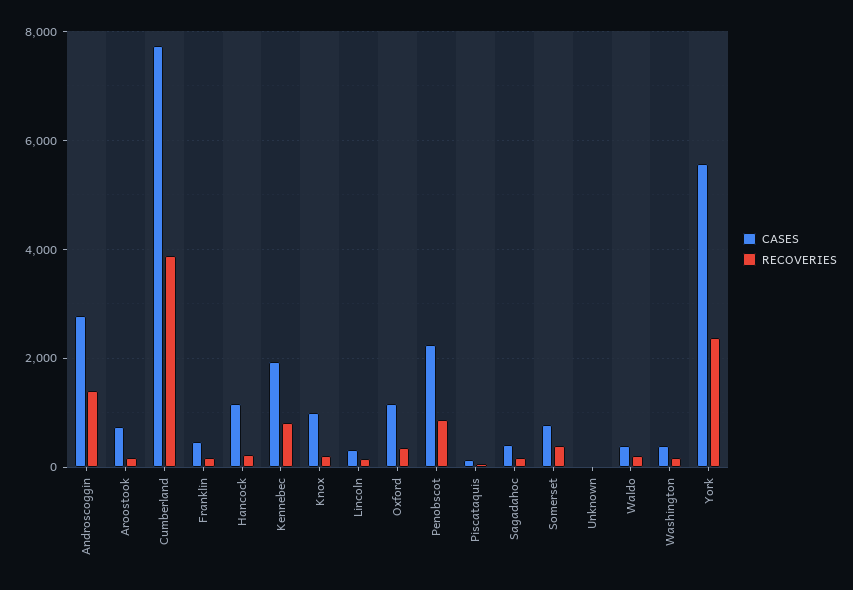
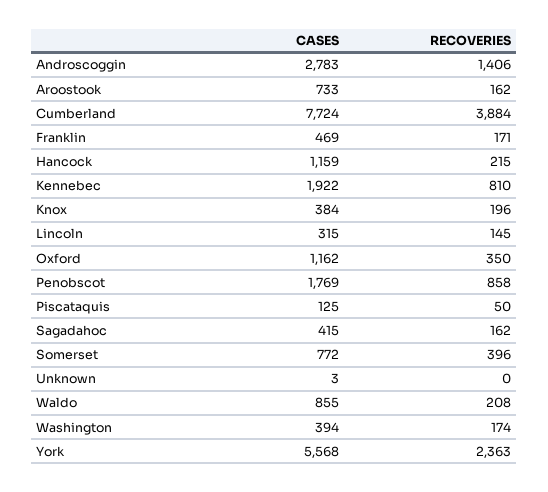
CASES, Knox: 1000 -> 384
CASES, Penobscot: 2200 -> 1769
CASES, Waldo: 400 -> 855

